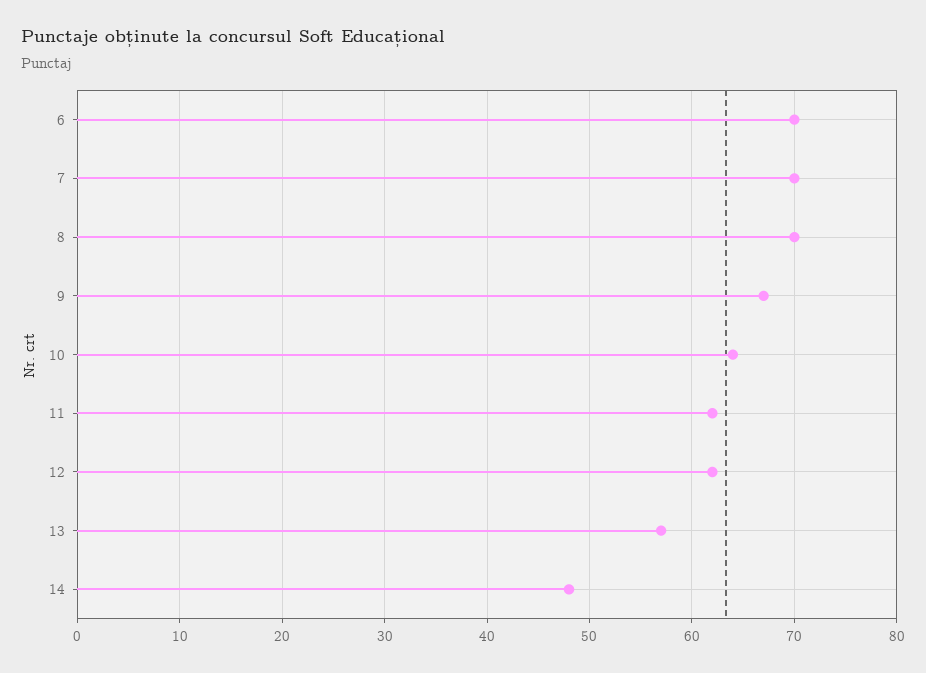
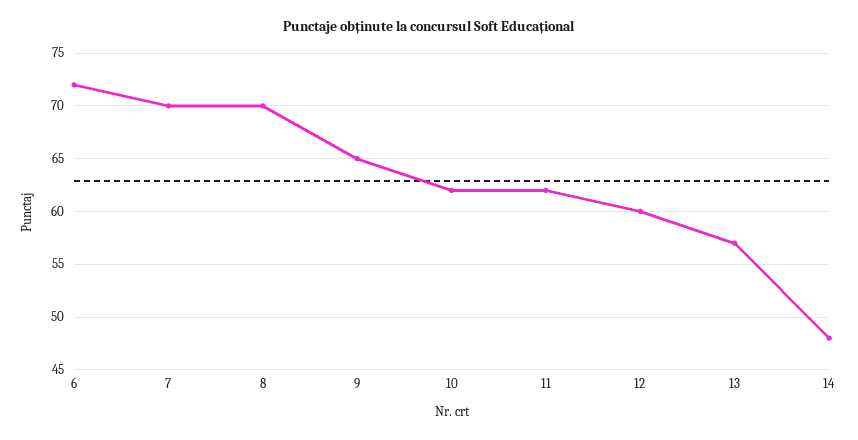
6: 70 -> 72
9: 67 -> 65
10: 64 -> 62
12: 62 -> 60

